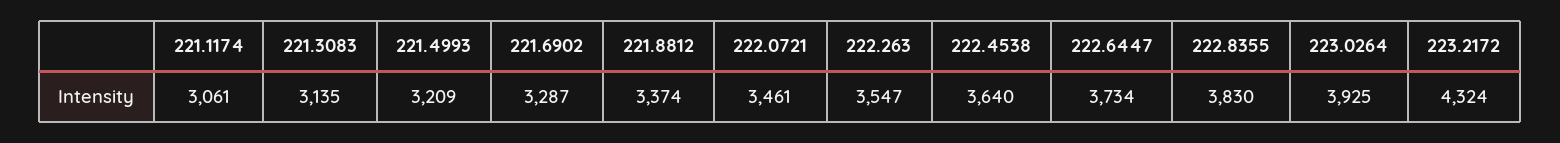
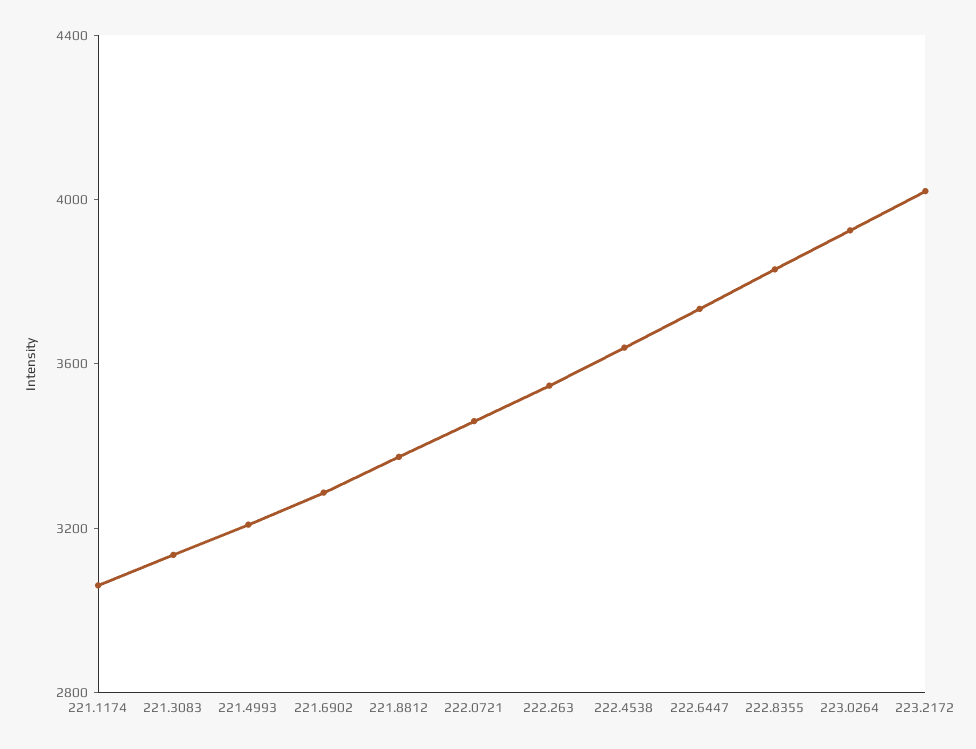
223.2172: 4324 -> 4000

